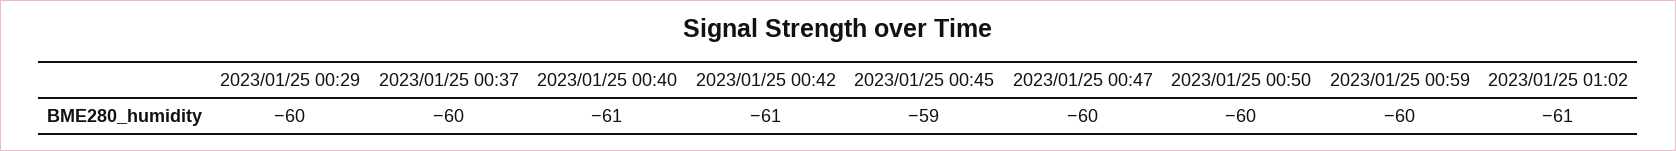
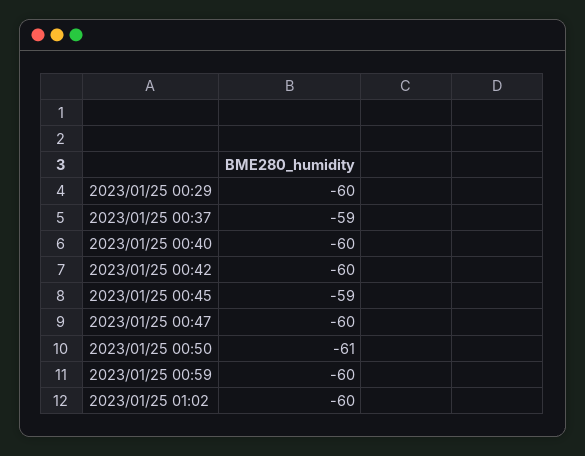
2023/01/25 00:37: -60 -> -59
2023/01/25 00:40: -61 -> -60
2023/01/25 00:42: -61 -> -60
2023/01/25 00:50: -60 -> -61
2023/01/25 01:02: -61 -> -60

